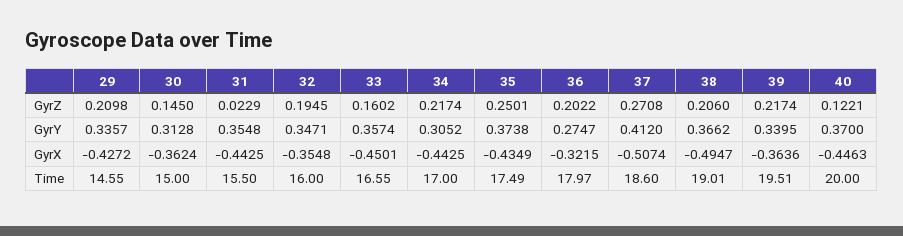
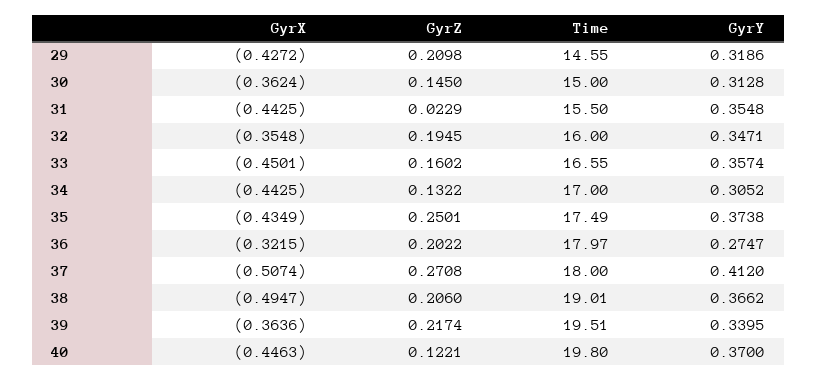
34, GyrZ: 0.2174 -> 0.1322
29, GyrY: 0.3357 -> 0.3186
37, Time: 18.6 -> 18
40, Time: 20 -> 19.8

